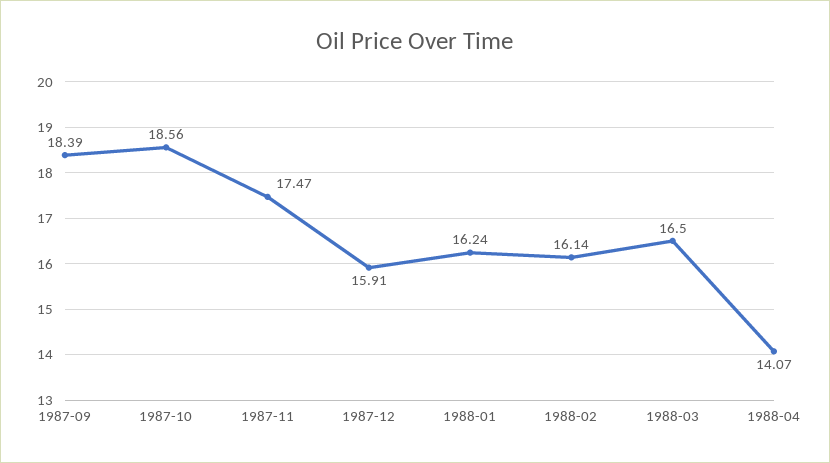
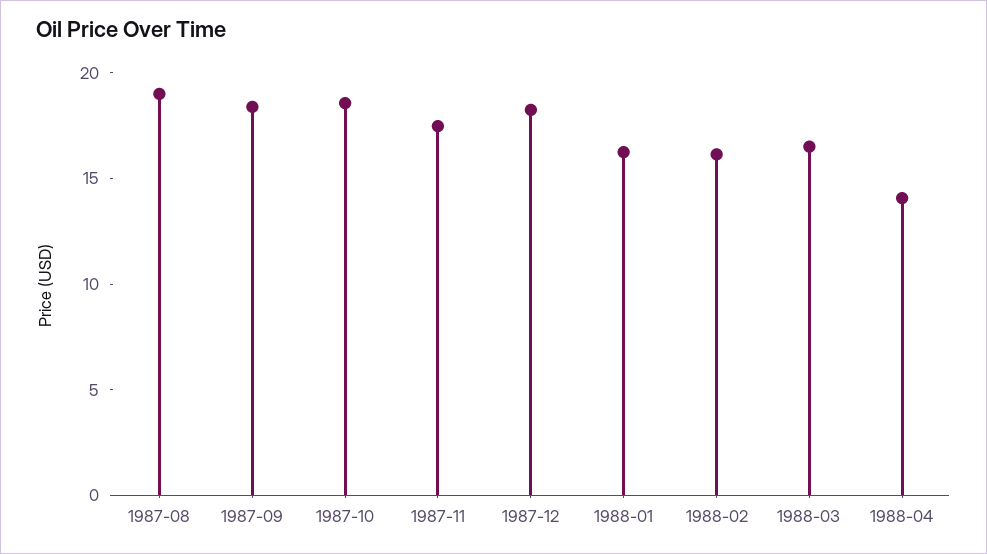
1987-12: 15.91 -> 18
1987-08: none -> 19

